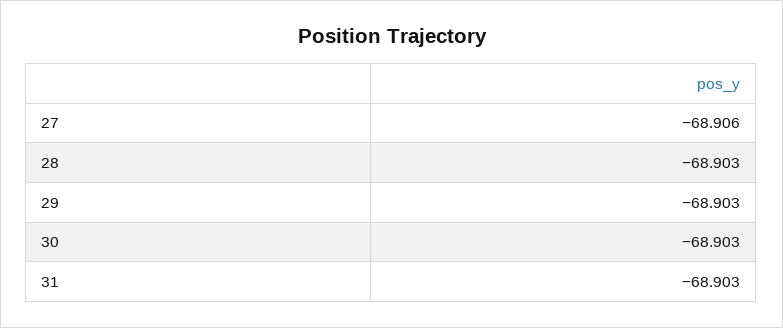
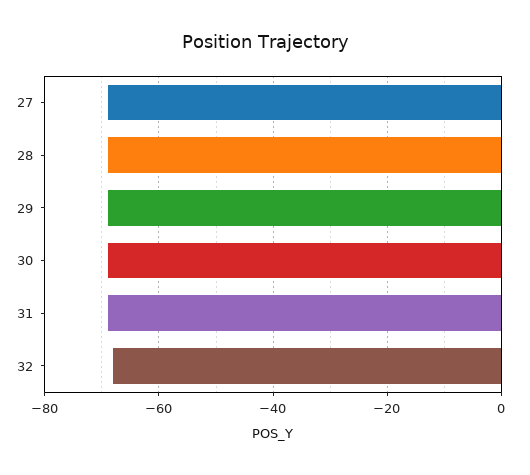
32: none -> -68

